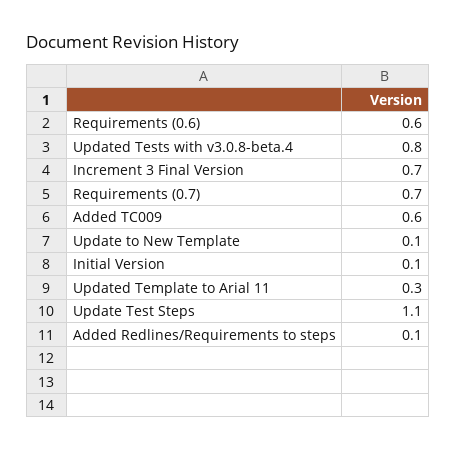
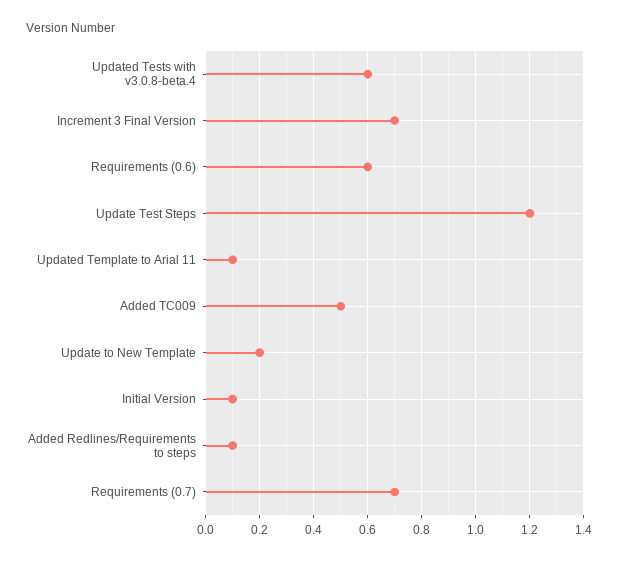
Updated Tests with v3.0.8-beta.4: 0.8 -> 0.6
Added TC009: 0.6 -> 0.5
Update to New Template: 0.1 -> 0.2
Updated Template to Arial 11: 0.3 -> 0.1
Update Test Steps: 1.1 -> 1.2

